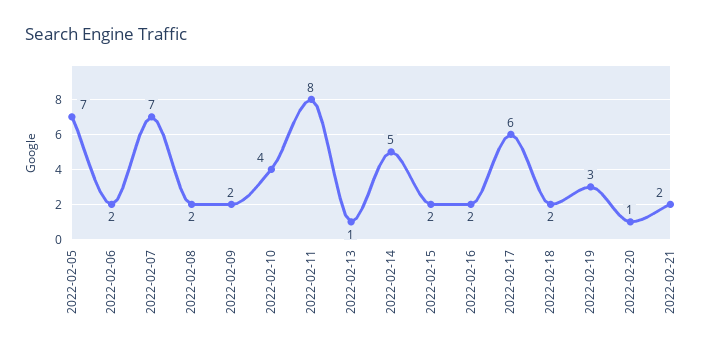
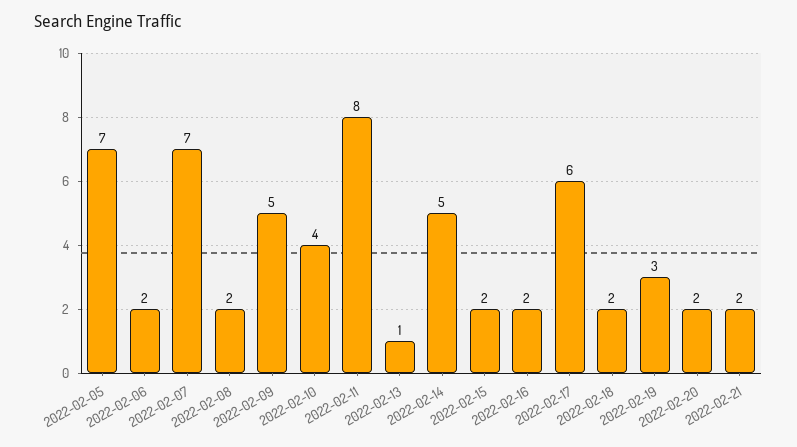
2022-02-09: 2 -> 5
2022-02-20: 1 -> 2

